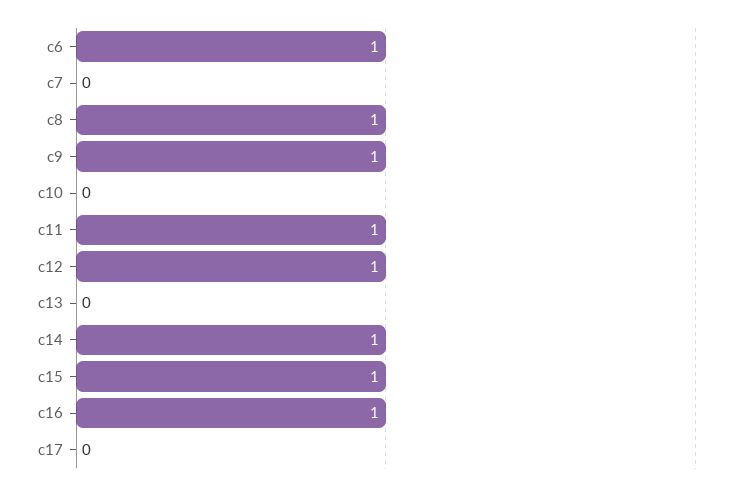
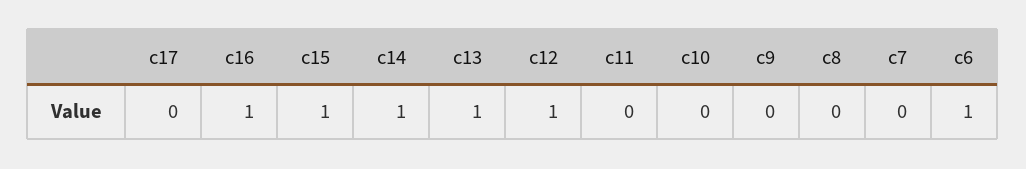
c8: 1 -> 0
c9: 1 -> 0
c11: 1 -> 0
c13: 0 -> 1

